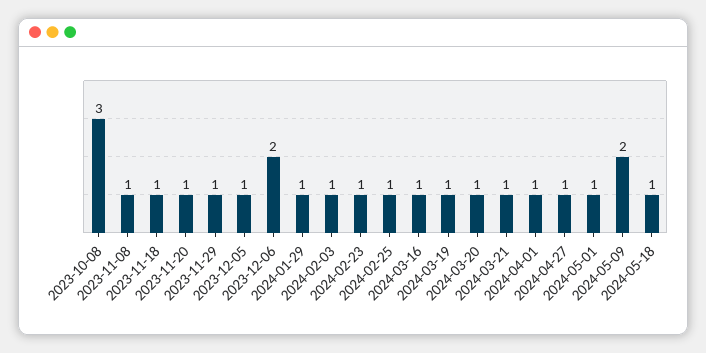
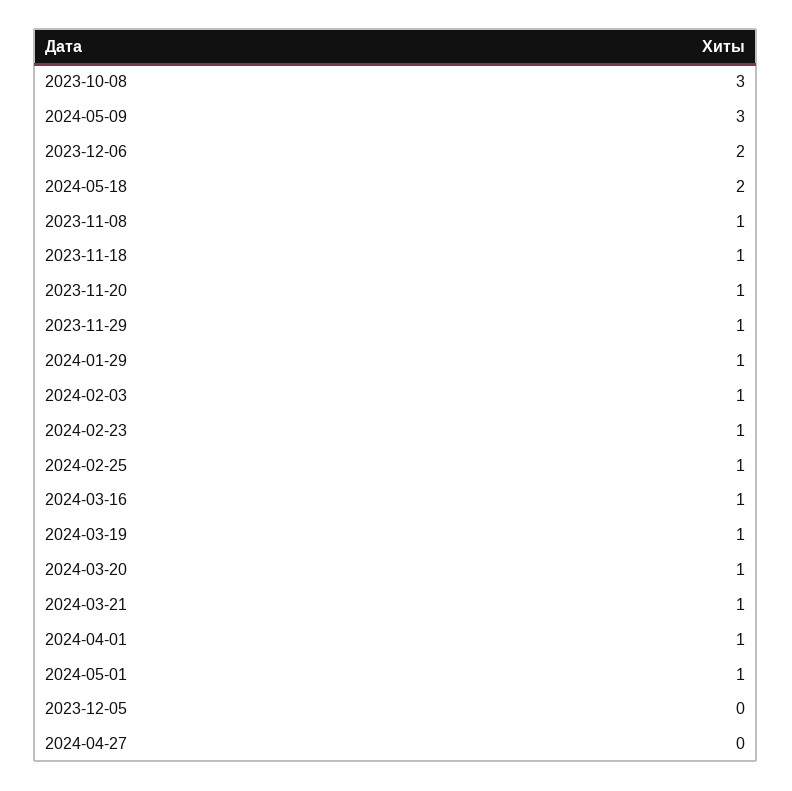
2023-12-05: 1 -> 0
2024-04-27: 1 -> 0
2024-05-09: 2 -> 3
2024-05-18: 1 -> 2

